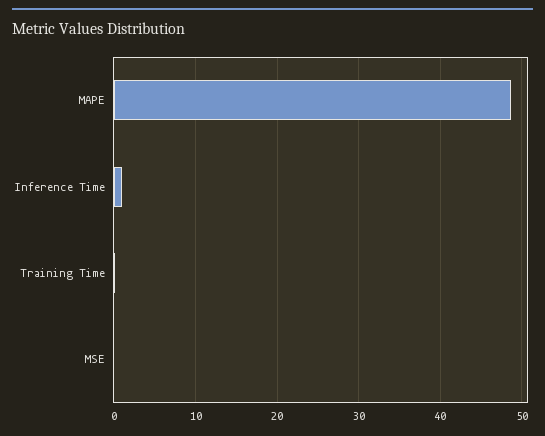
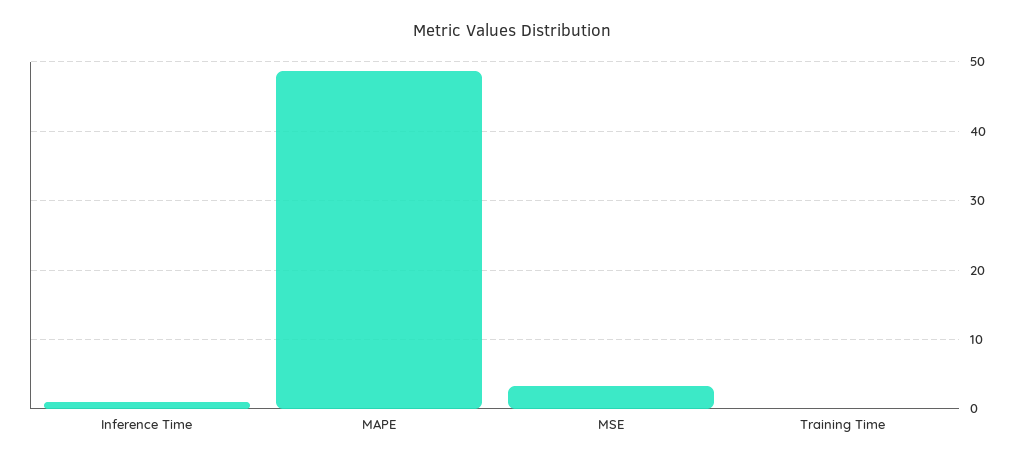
MSE: 0 -> 3

